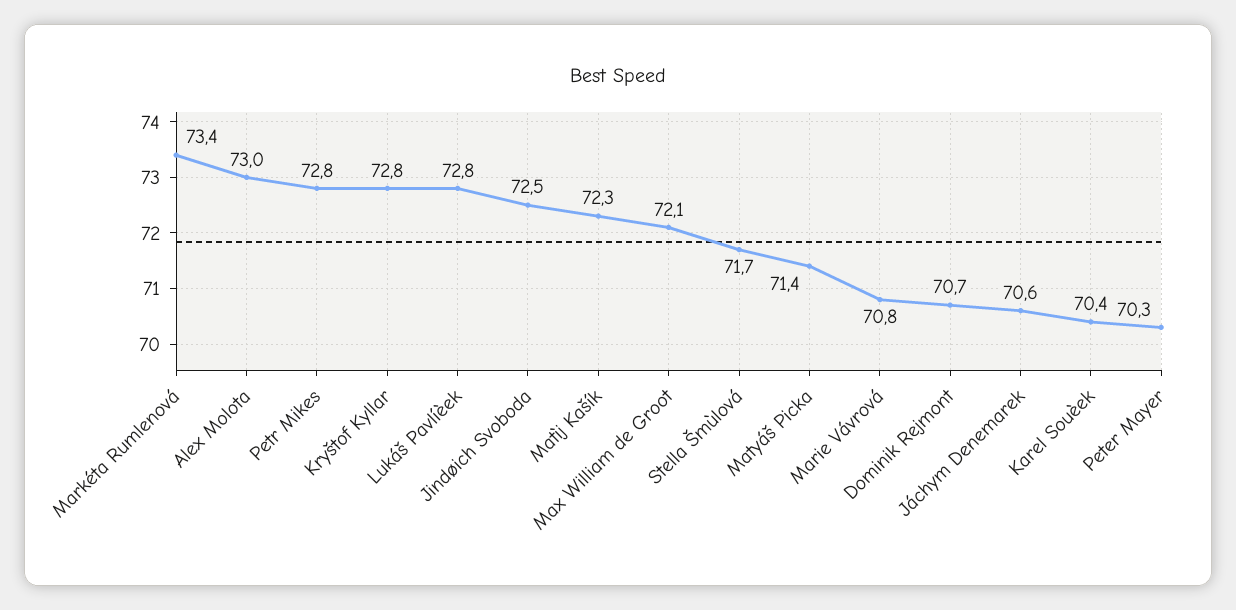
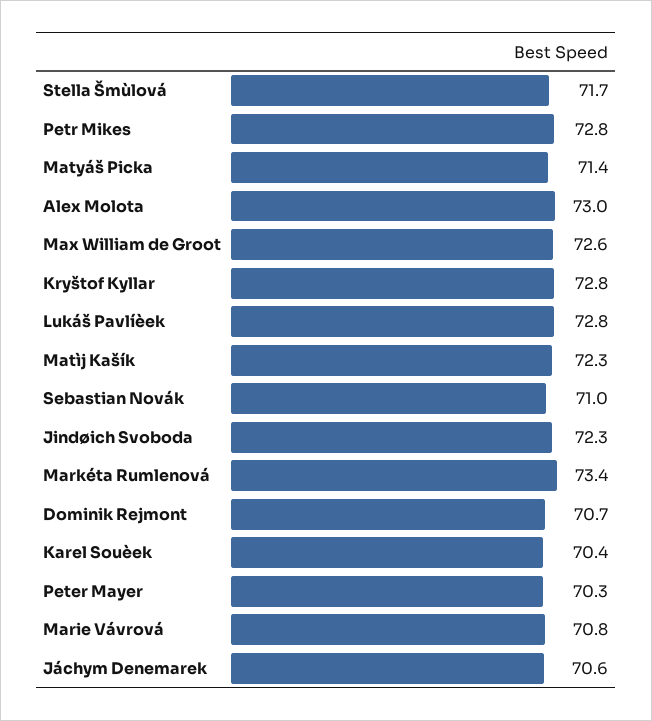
Jindøich Svoboda: 72.5 -> 72.3
Max William de Groot: 72.1 -> 72.6
Sebastian Novák: none -> 71

